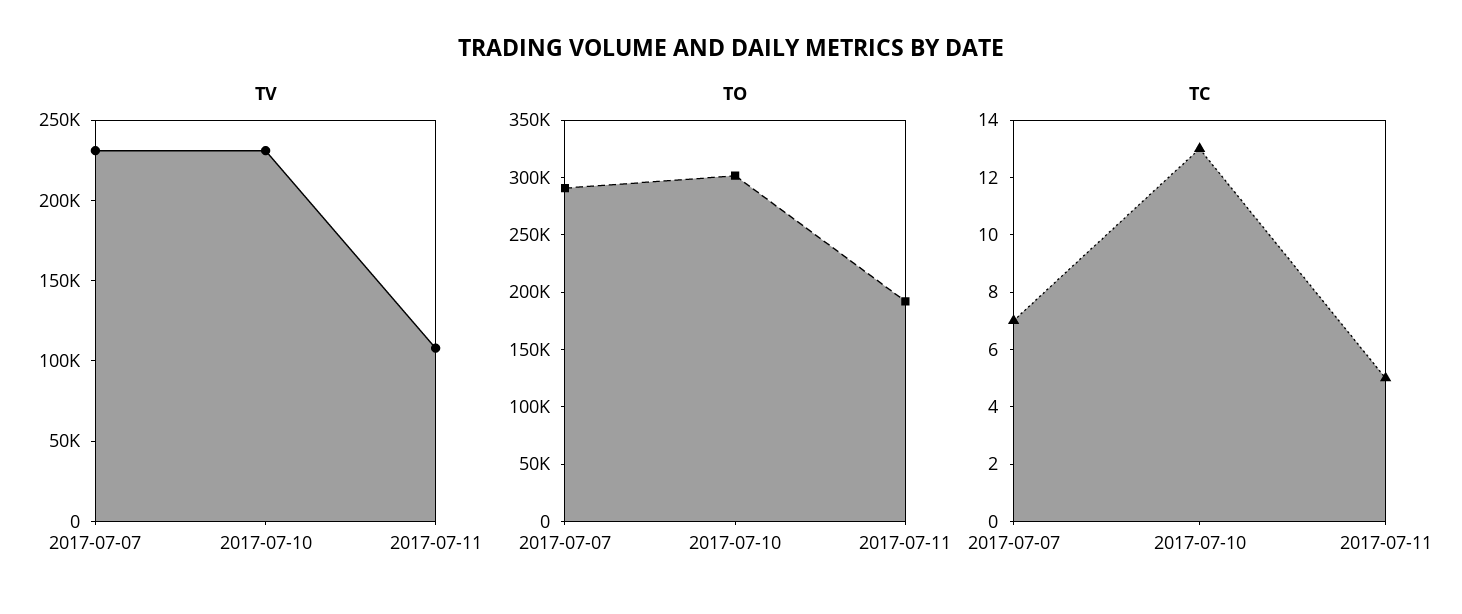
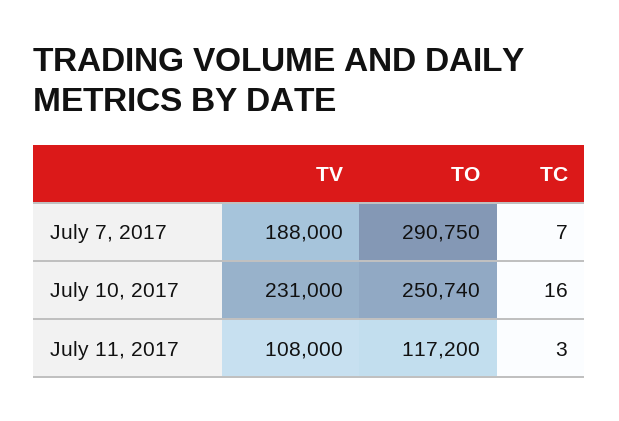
TV, 2017-07-07: 230000 -> 188000
TO, 2017-07-10: 300000 -> 250740
TO, 2017-07-11: 190000 -> 117200
TC, 2017-07-10: 13 -> 16
TC, 2017-07-11: 5 -> 3

